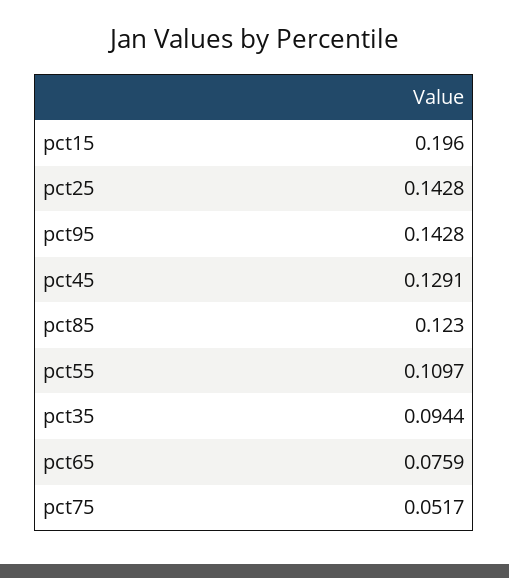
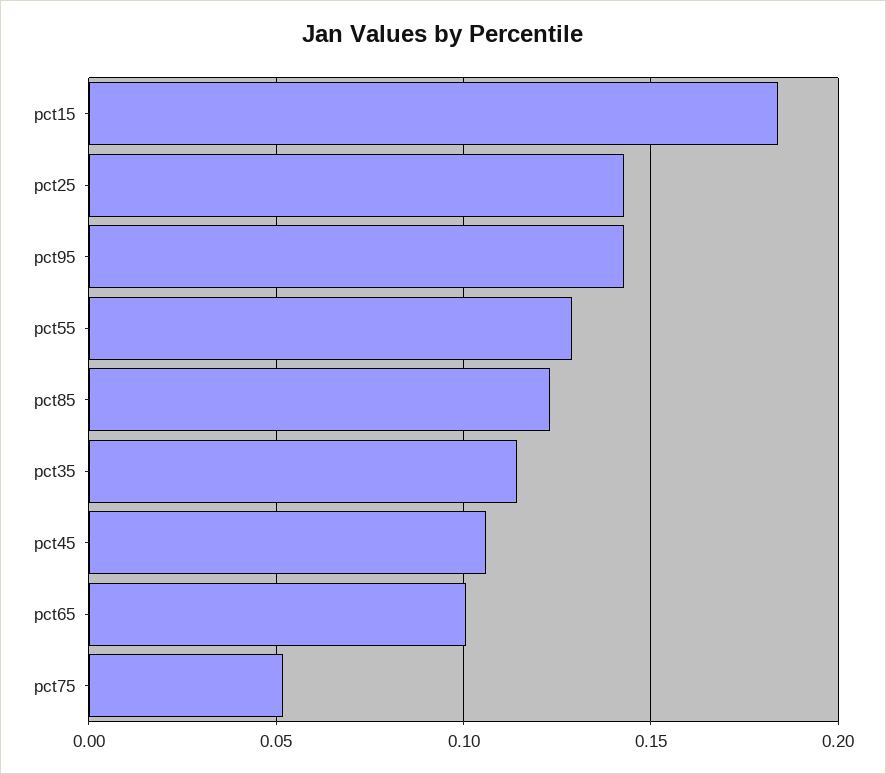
pct15: 0.196 -> 0.185
pct45: 0.1291 -> 0.105
pct55: 0.1097 -> 0.13
pct35: 0.0944 -> 0.115
pct65: 0.0759 -> 0.1

